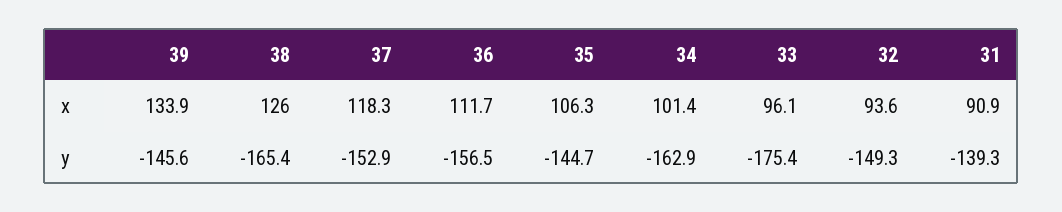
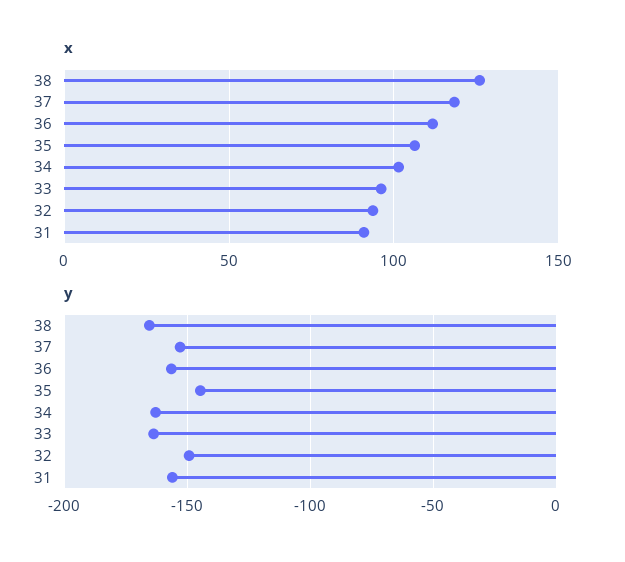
x, 39: 133.9 -> none
y, 39: -145.6 -> none
y, 33: -175.4 -> -165
y, 31: -139.3 -> -155

